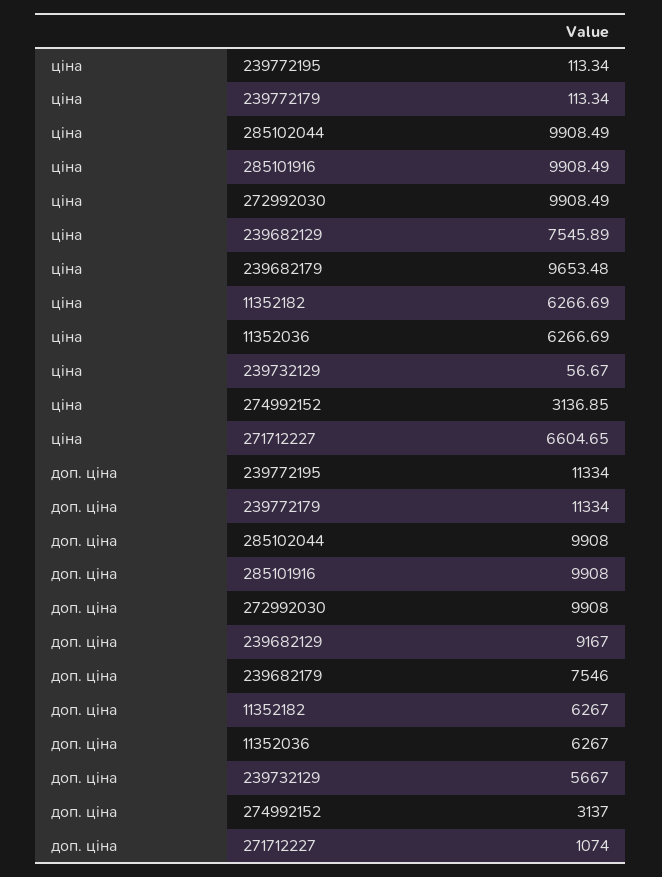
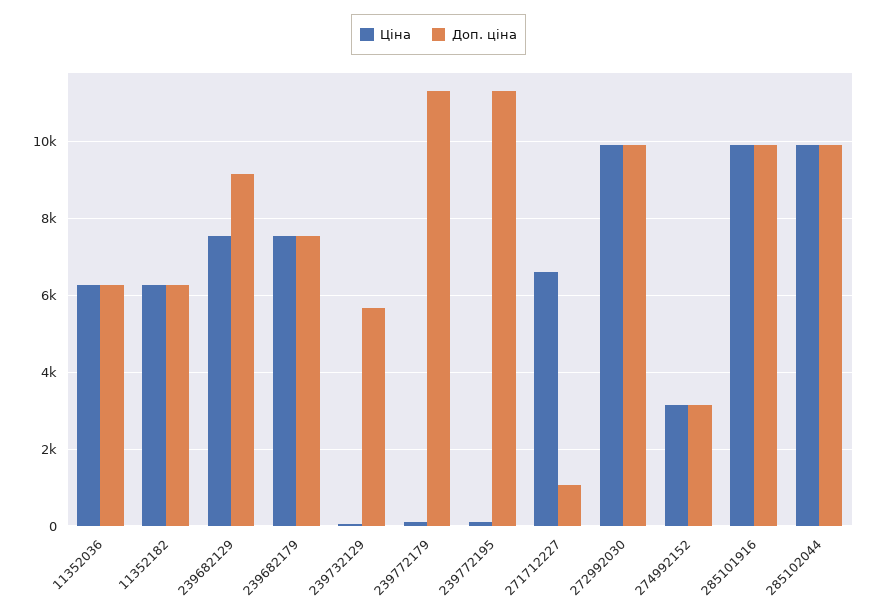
ціна, 239682179: 9653.48 -> 7600

